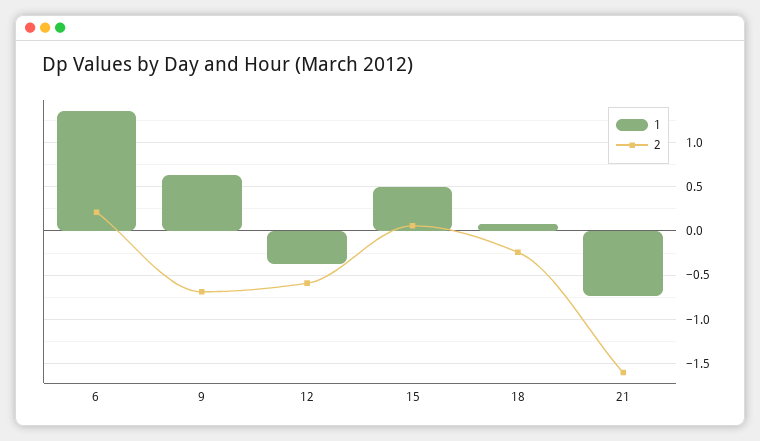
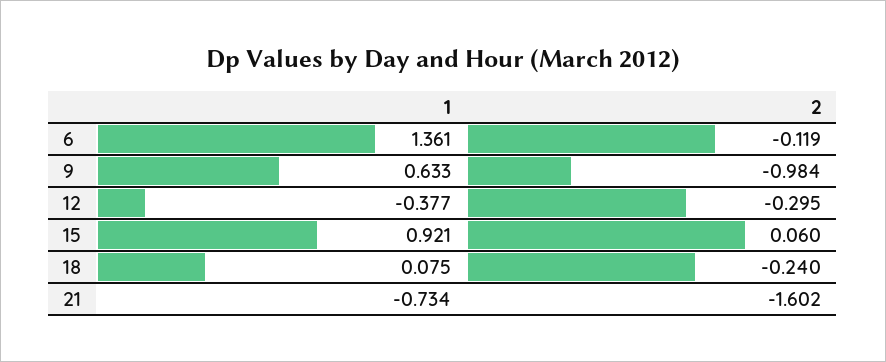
2, 6: 0.2 -> -0.119
2, 9: -0.7 -> -0.984
2, 12: -0.6 -> -0.295
1, 15: 0.5 -> 0.921

